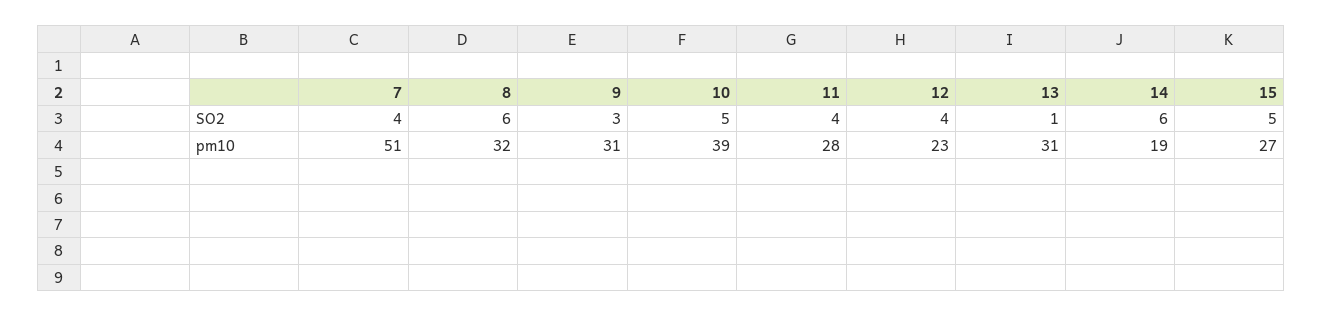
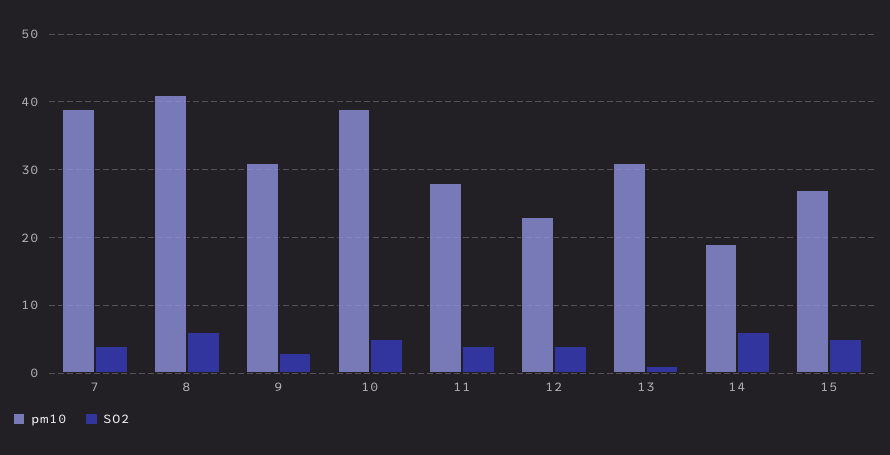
pm10, 7: 51 -> 39
pm10, 8: 32 -> 41

